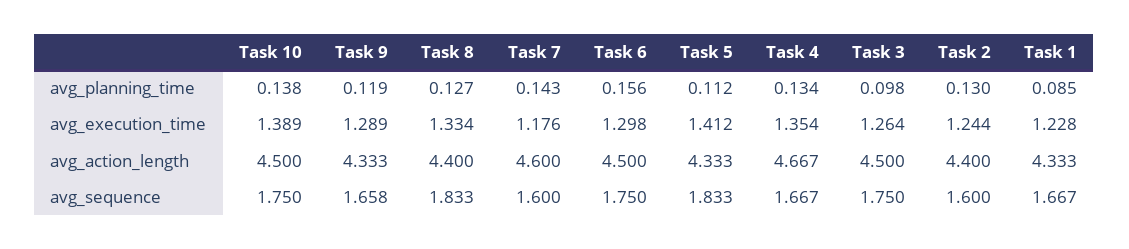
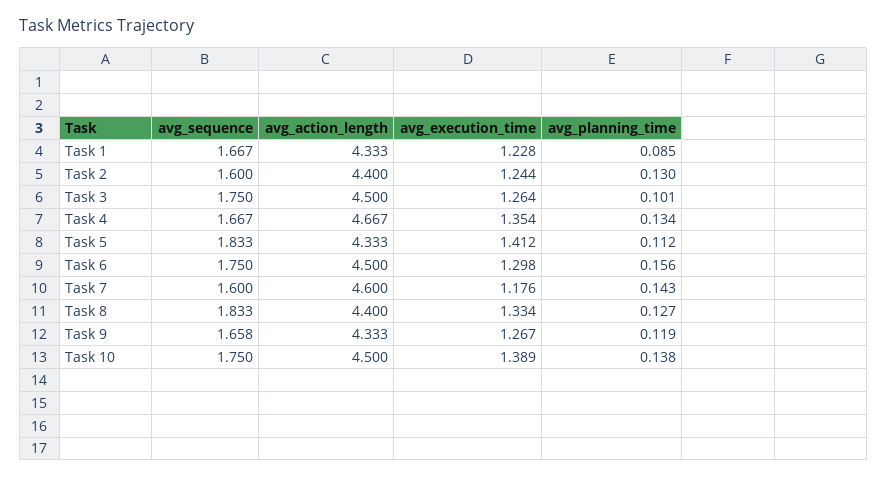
Task 3, avg_planning_time: 0.098 -> 0.101
Task 9, avg_execution_time: 1.289 -> 1.267

